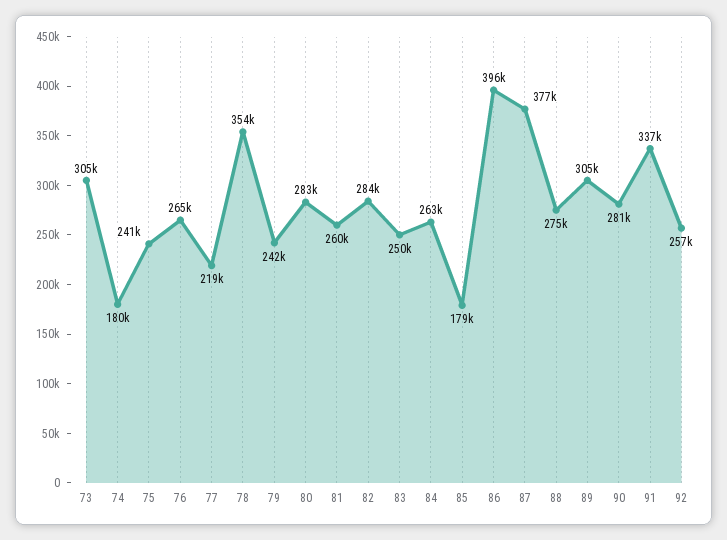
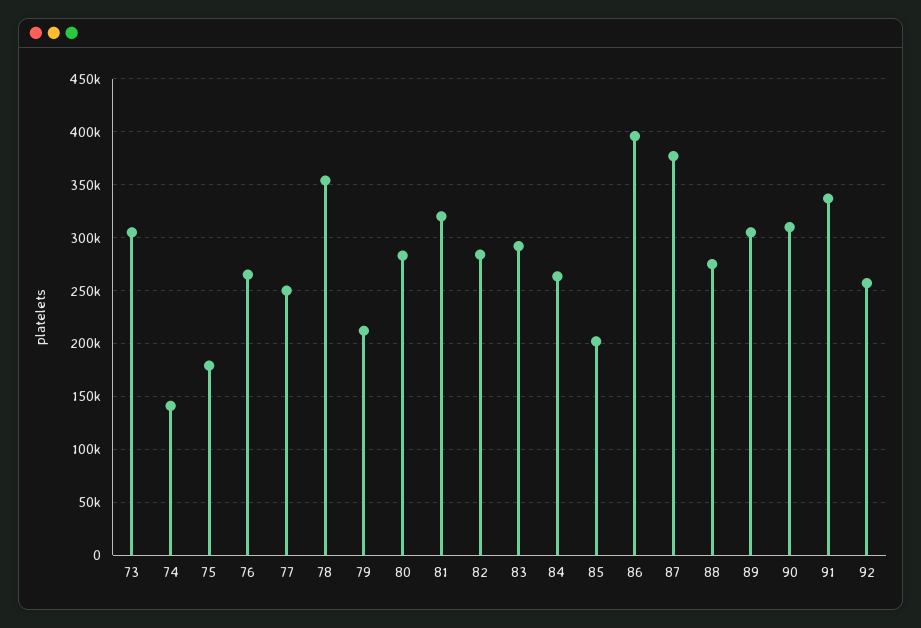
74: 180000 -> 140000
75: 241000 -> 180000
77: 219000 -> 250000
79: 242000 -> 210000
81: 260000 -> 320000
83: 250000 -> 290000
85: 179000 -> 200000
90: 281000 -> 310000

